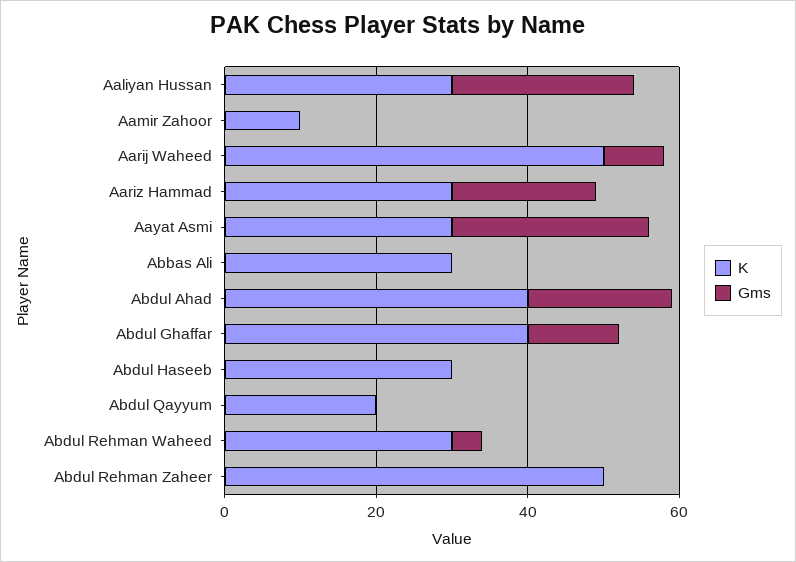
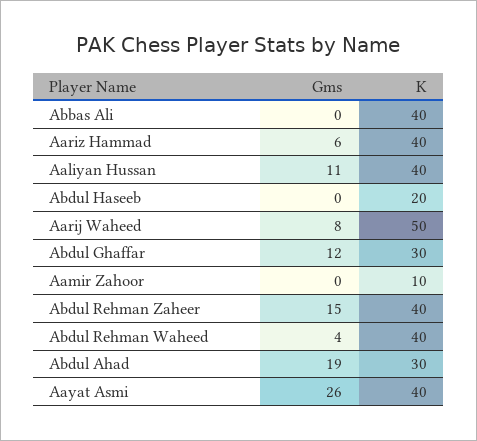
K, Aaliyan Hussan: 30 -> 40
Gms, Aaliyan Hussan: 25 -> 11
K, Aariz Hammad: 30 -> 40
Gms, Aariz Hammad: 20 -> 6
K, Aayat Asmi: 30 -> 40
K, Abbas Ali: 30 -> 40
K, Abdul Ahad: 40 -> 30
K, Abdul Ghaffar: 40 -> 30
K, Abdul Haseeb: 30 -> 20
K, Abdul Qayyum: 20 -> none
Gms, Abdul Qayyum: 0 -> none
K, Abdul Rehman Waheed: 30 -> 40
K, Abdul Rehman Zaheer: 50 -> 40
Gms, Abdul Rehman Zaheer: 0 -> 15

